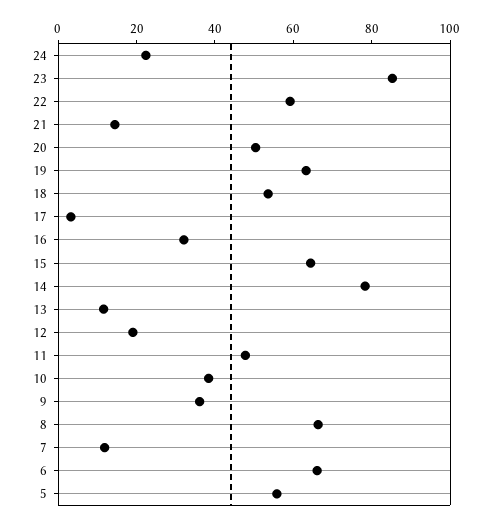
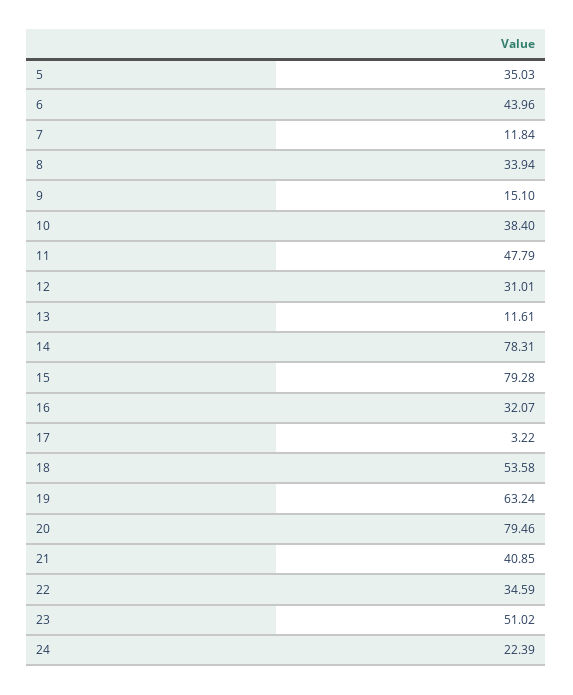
23: 85 -> 51.02
22: 60 -> 34.59
21: 15 -> 40.85
20: 50 -> 79.46
15: 65 -> 79.28
12: 20 -> 31.01
9: 35 -> 15.1
8: 65 -> 33.94
6: 65 -> 43.96
5: 55 -> 35.03

